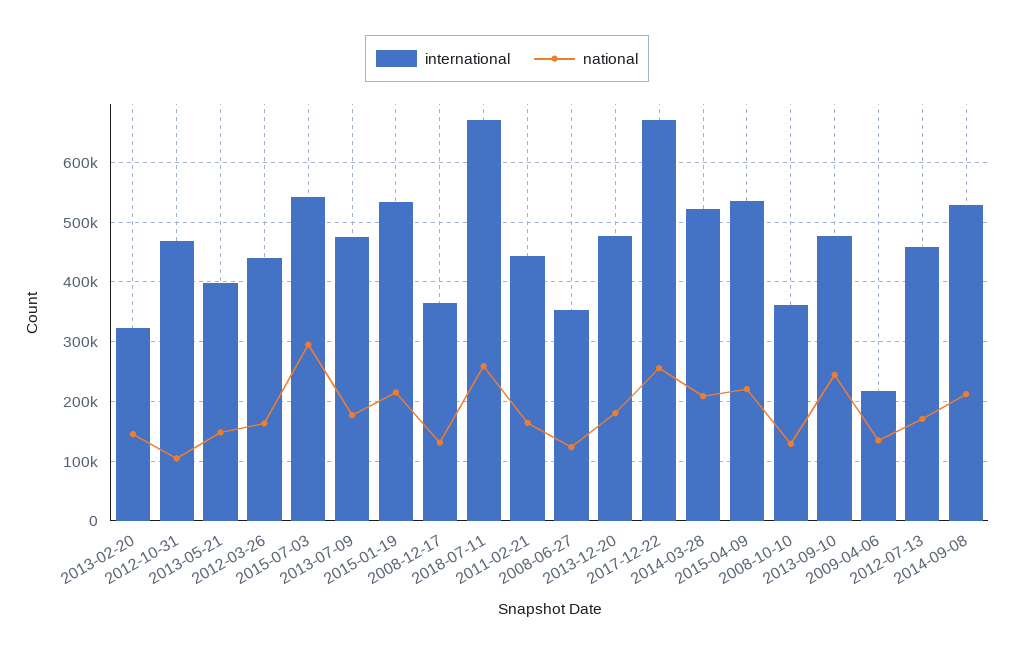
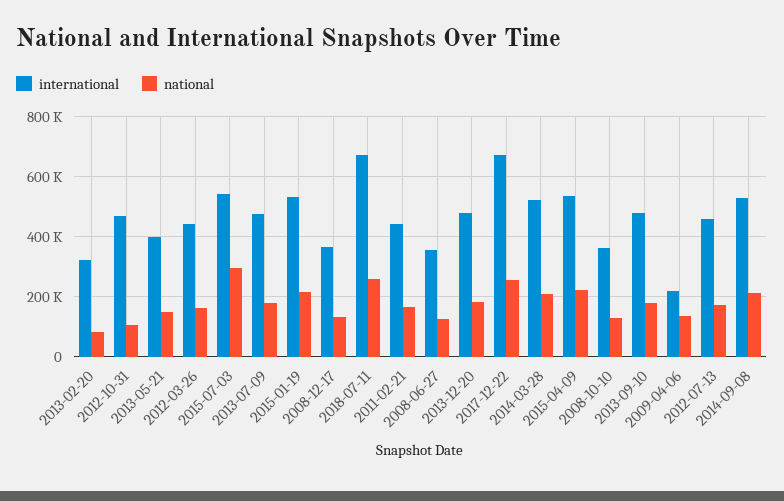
national, 2013-02-20: 140000 -> 75000
national, 2013-09-10: 240000 -> 175000

